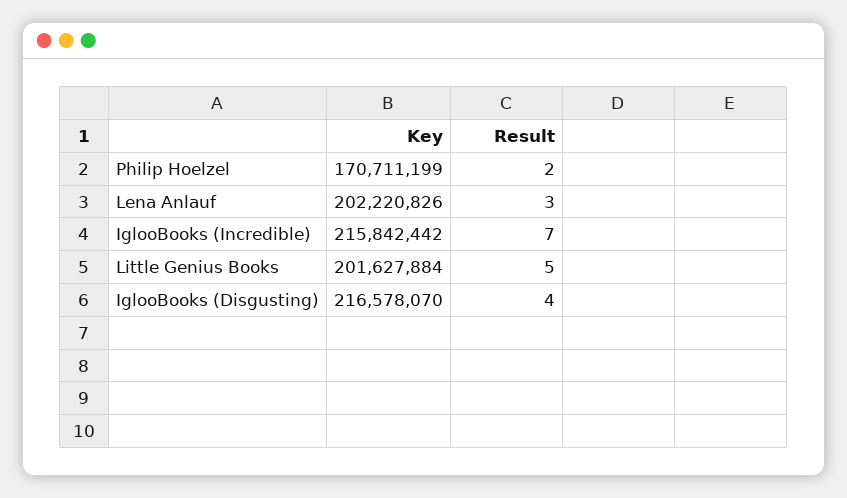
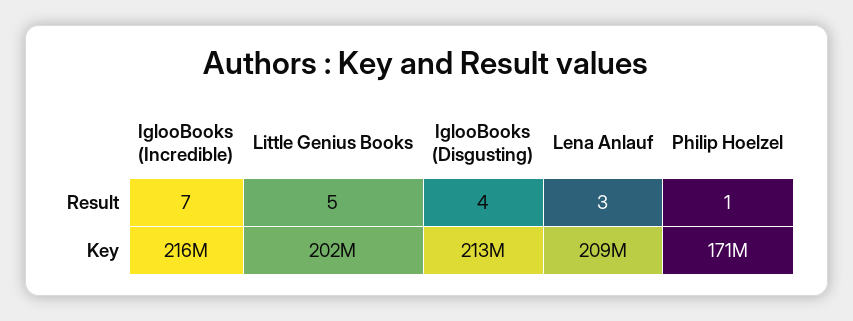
Result, Philip Hoelzel: 2 -> 1
Key, Lena Anlauf: 202220826 -> 209000000
Key, IglooBooks (Disgusting): 216578070 -> 213000000

